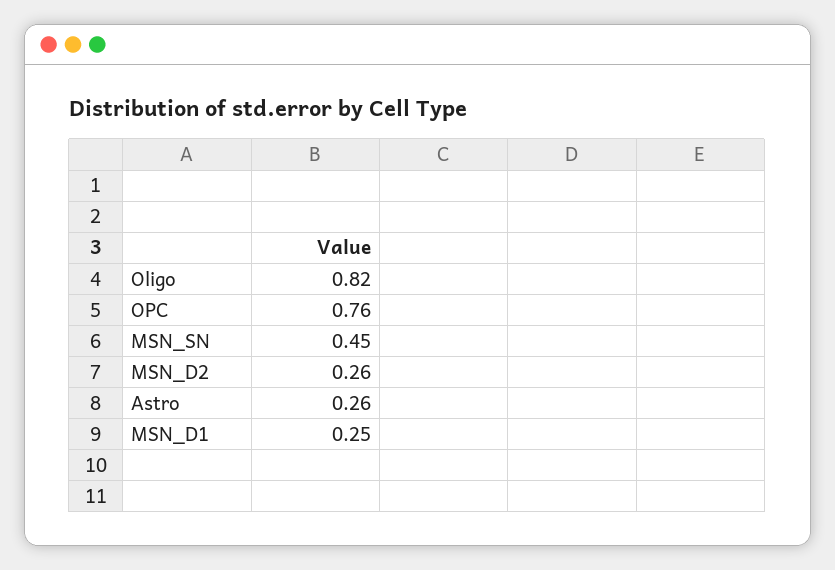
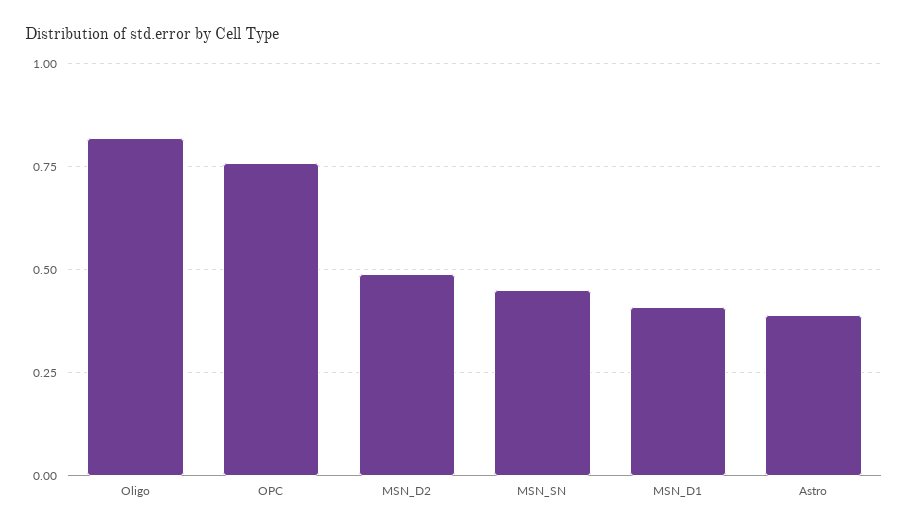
MSN_D2: 0.26 -> 0.5
Astro: 0.26 -> 0.4
MSN_D1: 0.25 -> 0.4

